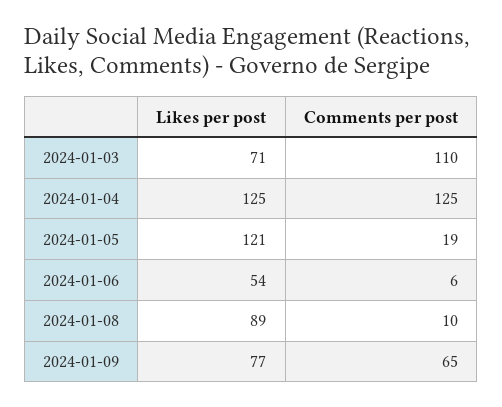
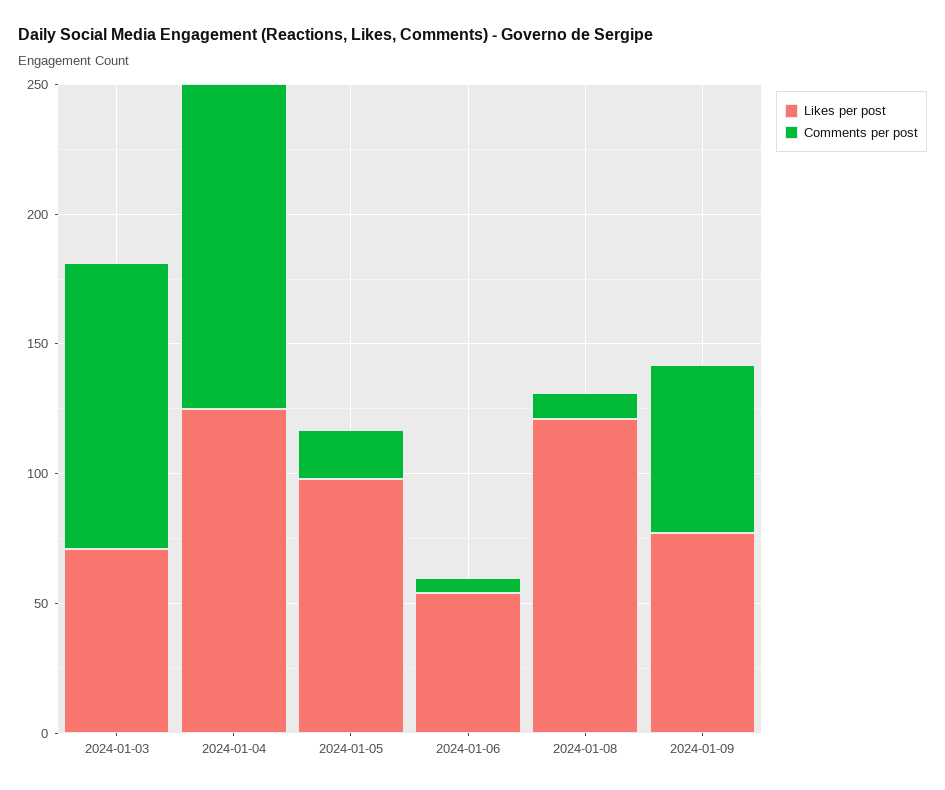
Likes per post, 2024-01-05: 121 -> 100
Likes per post, 2024-01-08: 89 -> 120

